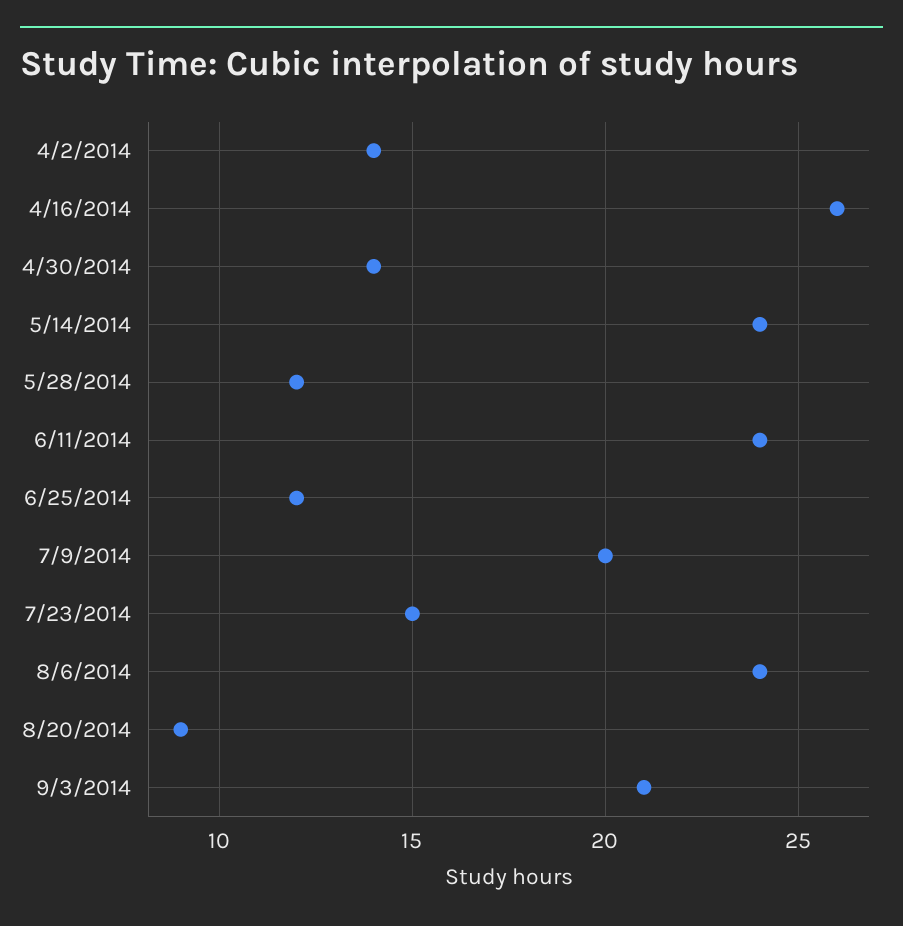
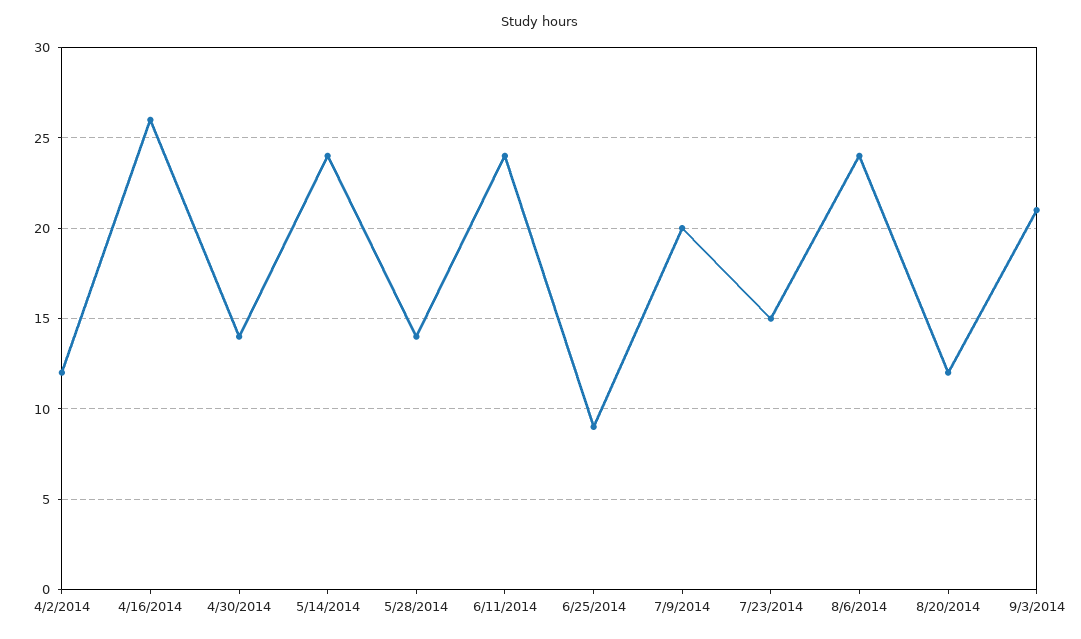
4/2/2014: 14 -> 12
5/28/2014: 12 -> 14
6/25/2014: 12 -> 9
8/20/2014: 9 -> 12

